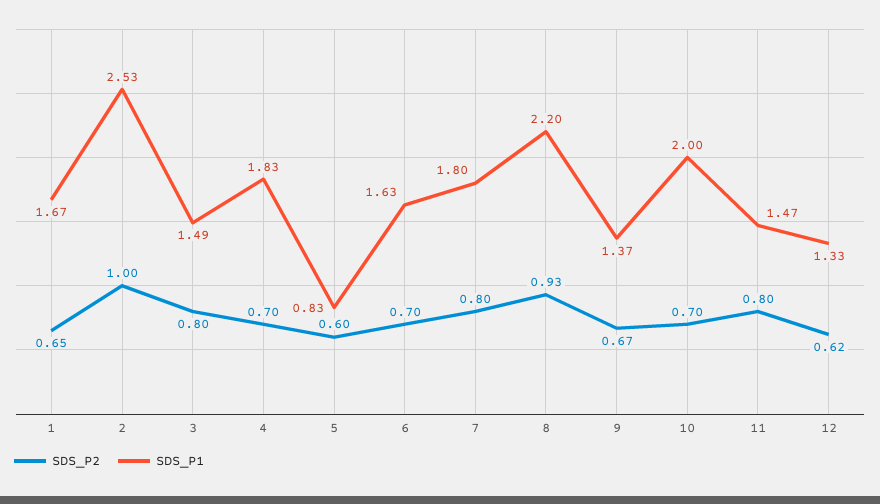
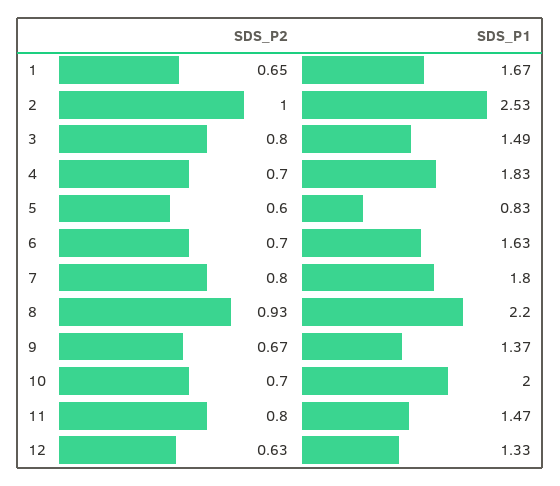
SDS_P2, 12: 0.62 -> 0.63

